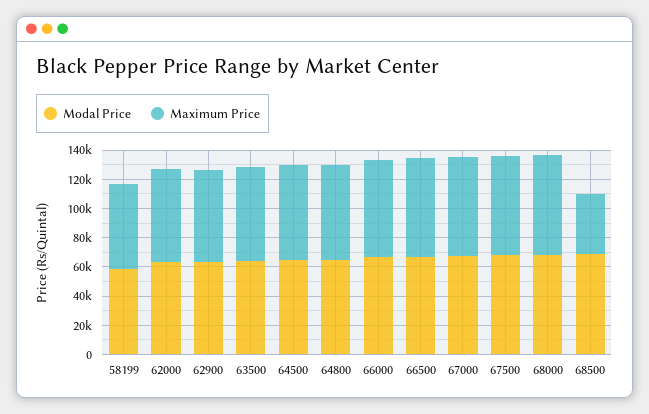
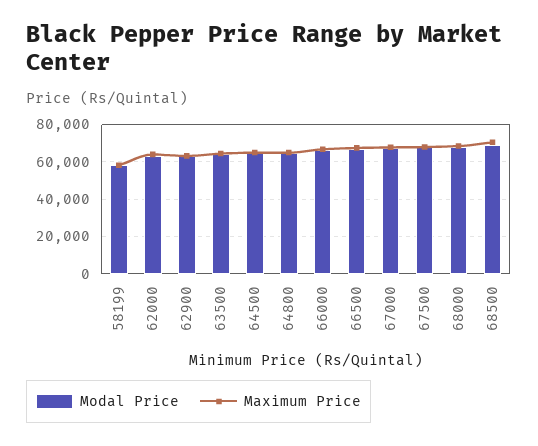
Maximum Price, 68500: 40000 -> 70000

